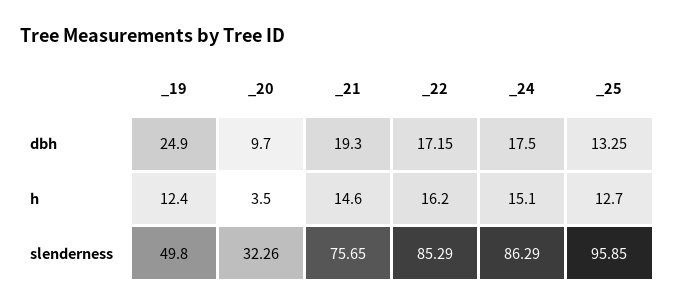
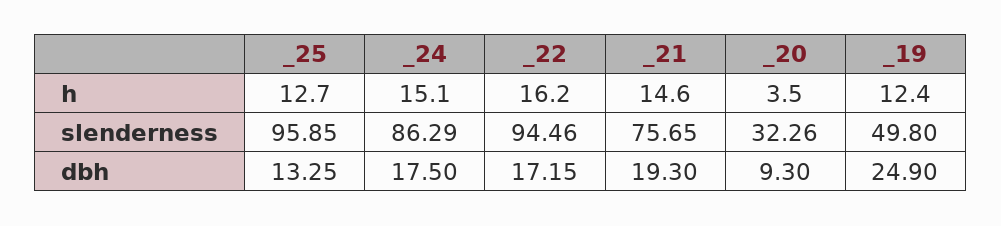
_20, dbh: 9.7 -> 9.3
_22, slenderness: 85.29 -> 94.46

